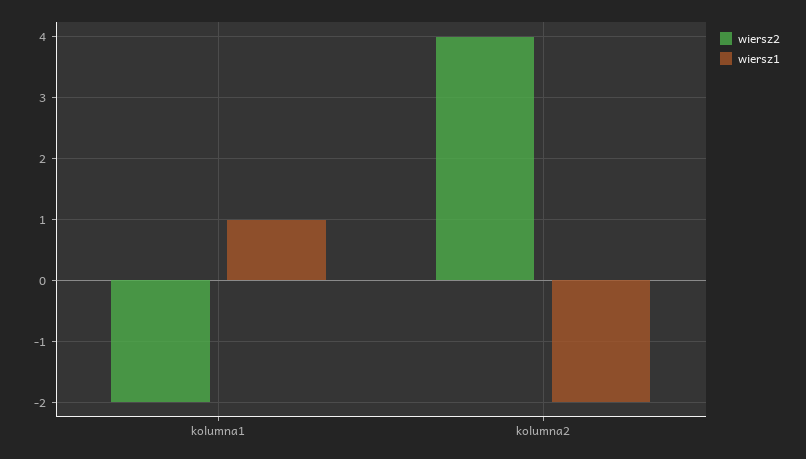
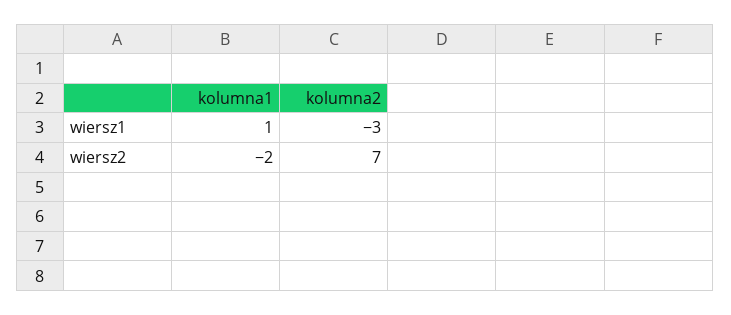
wiersz2, kolumna2: 4 -> 7
wiersz1, kolumna2: -2 -> -3

